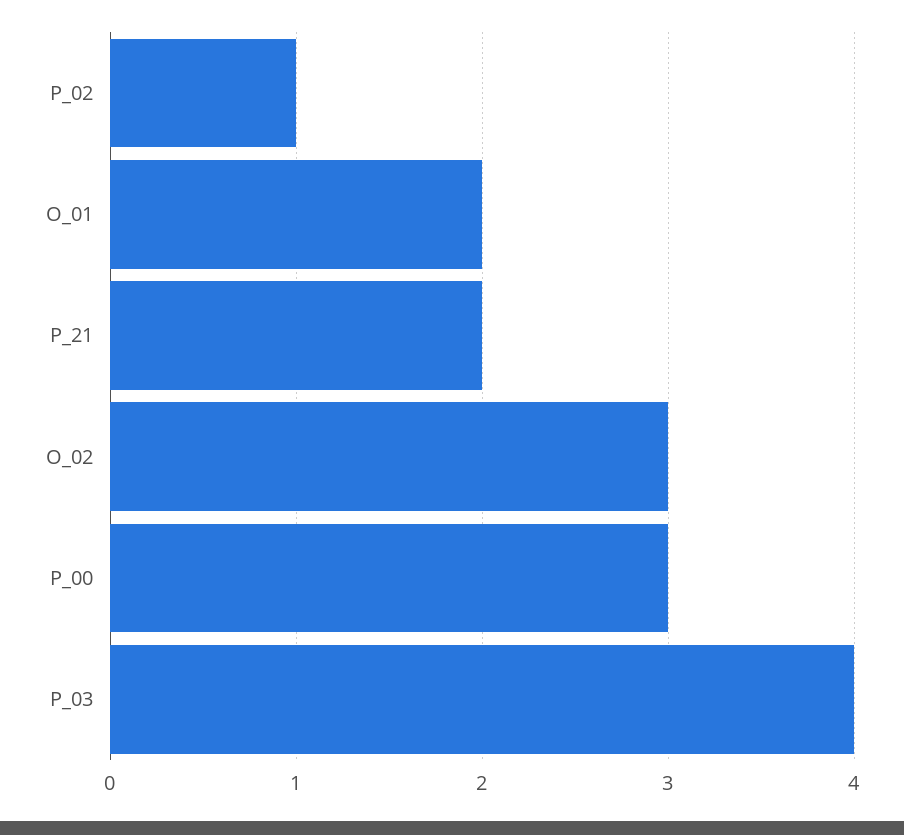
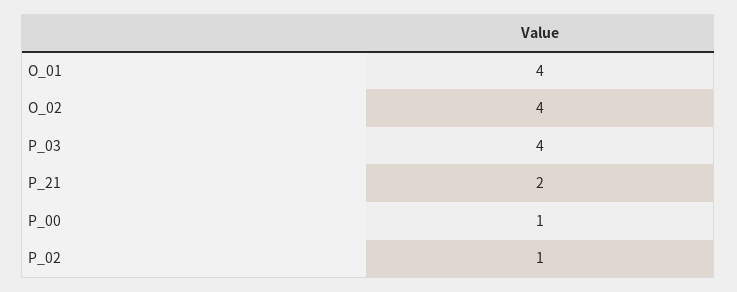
O_01: 2 -> 4
O_02: 3 -> 4
P_00: 3 -> 1

